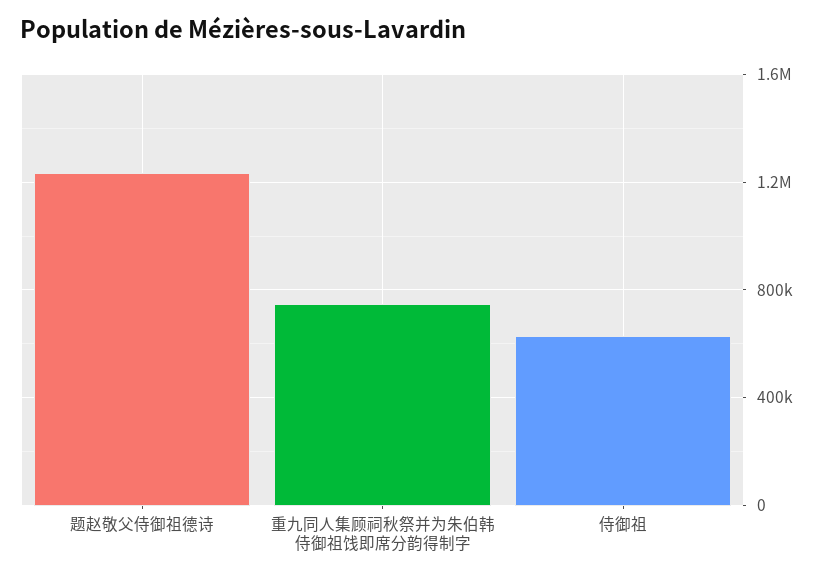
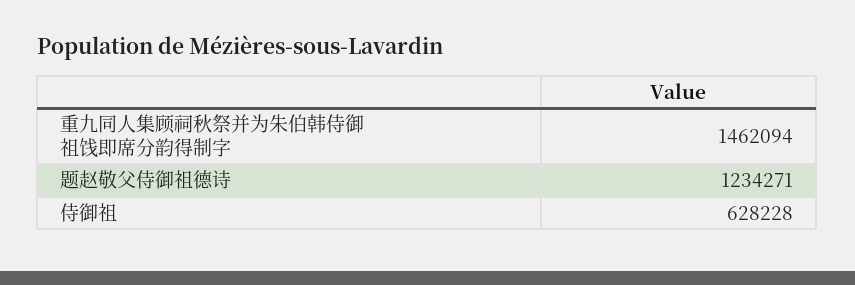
重九同人集顾祠秋祭并为朱伯韩侍御祖饯即席分韵得制字: 750000 -> 1462094

